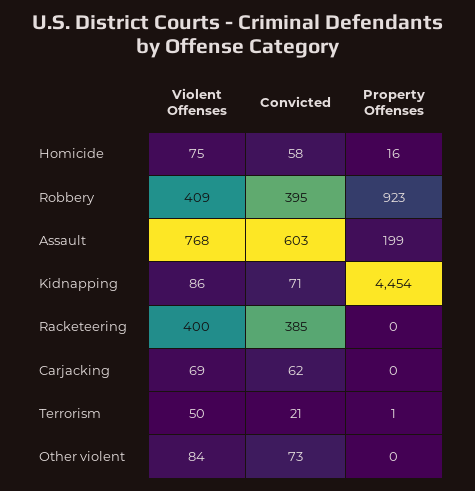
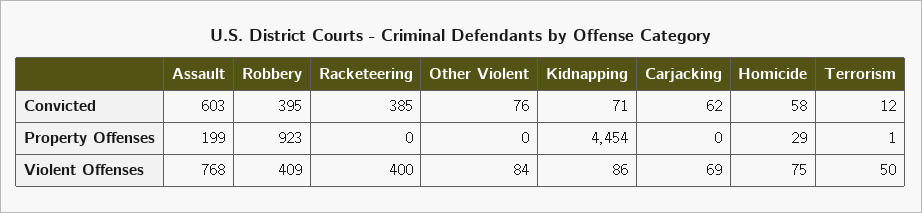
Property Offenses, Homicide: 16 -> 29
Convicted, Terrorism: 21 -> 12
Convicted, Other violent: 73 -> 76

